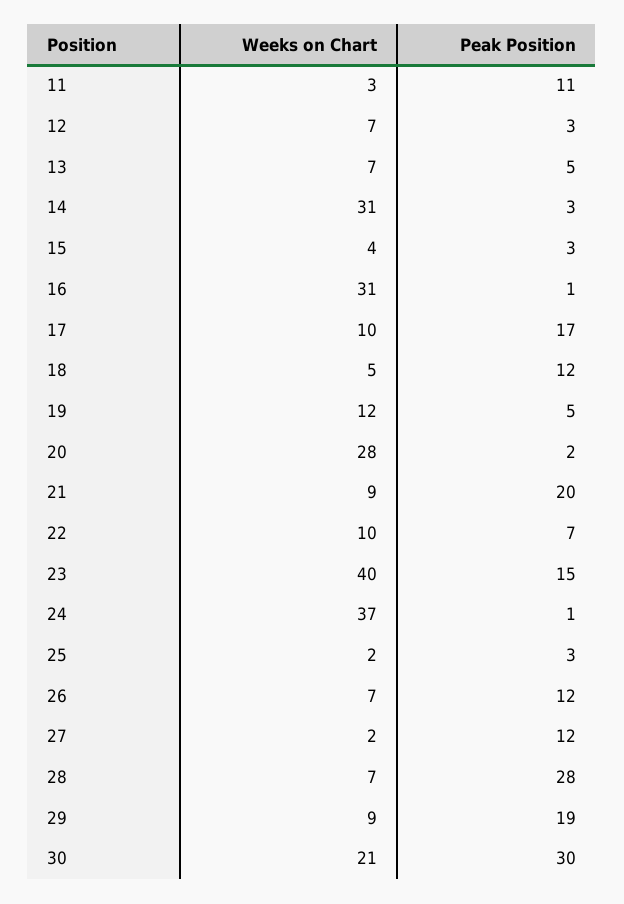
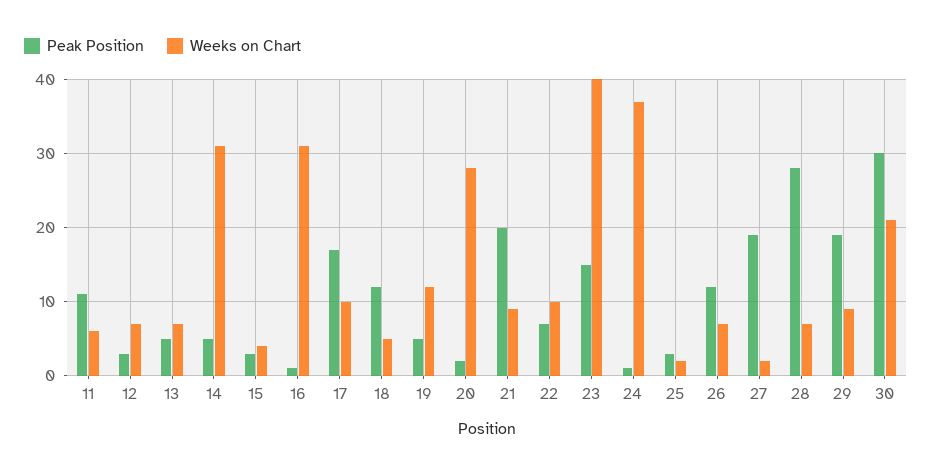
Weeks on Chart, 11: 3 -> 6
Peak Position, 14: 3 -> 5
Peak Position, 27: 12 -> 19

